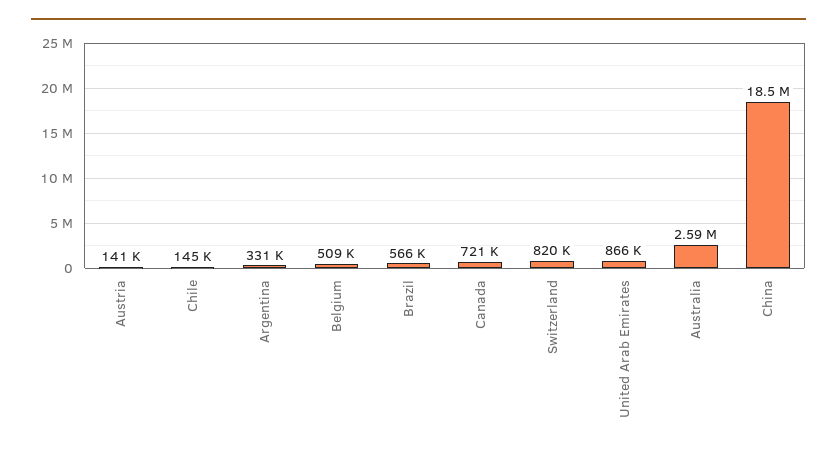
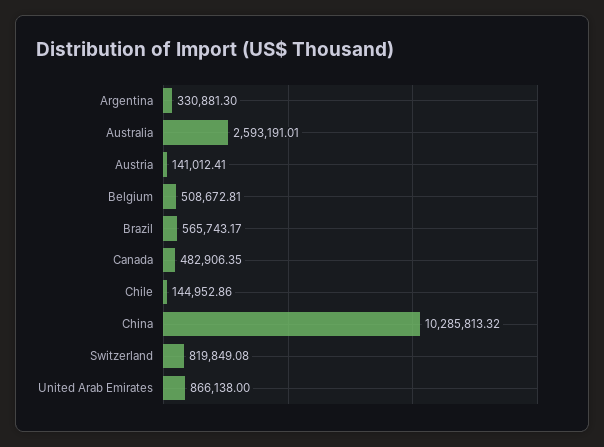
Canada: 721000 -> 482906.35
China: 18500000 -> 10285813.32

